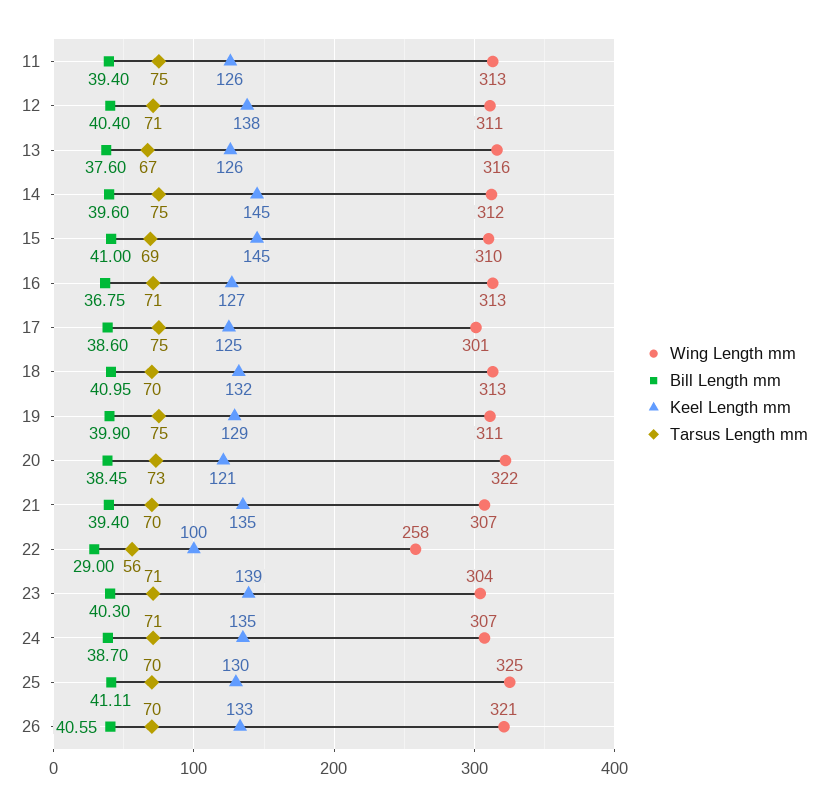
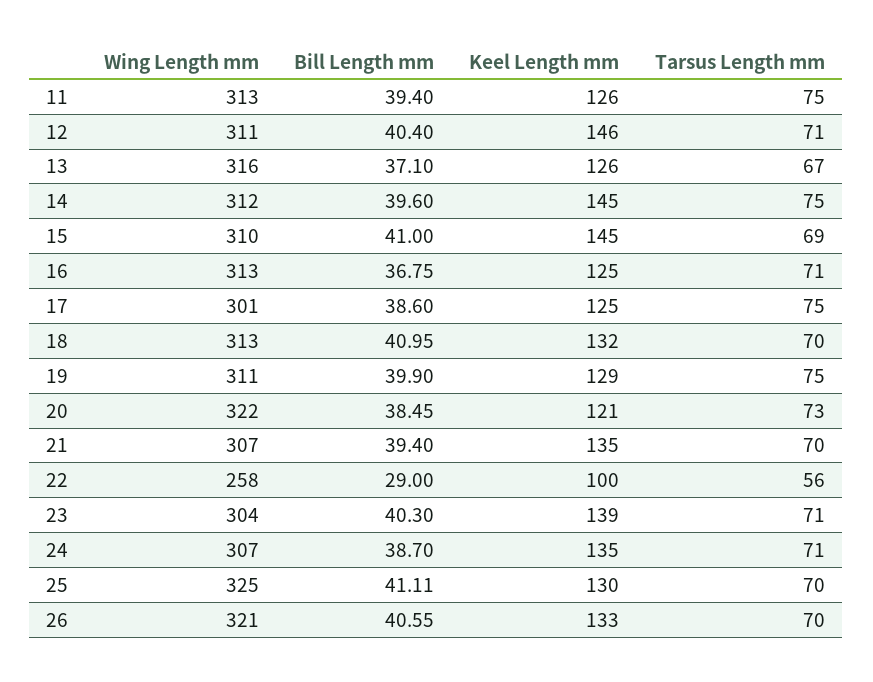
Keel Length mm, 12: 138 -> 146
Bill Length mm, 13: 37.6 -> 37.1
Keel Length mm, 16: 127 -> 125

